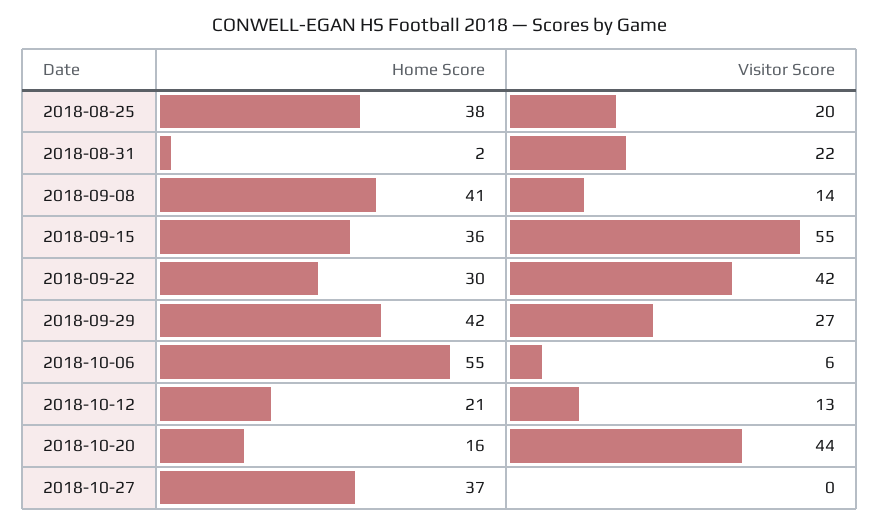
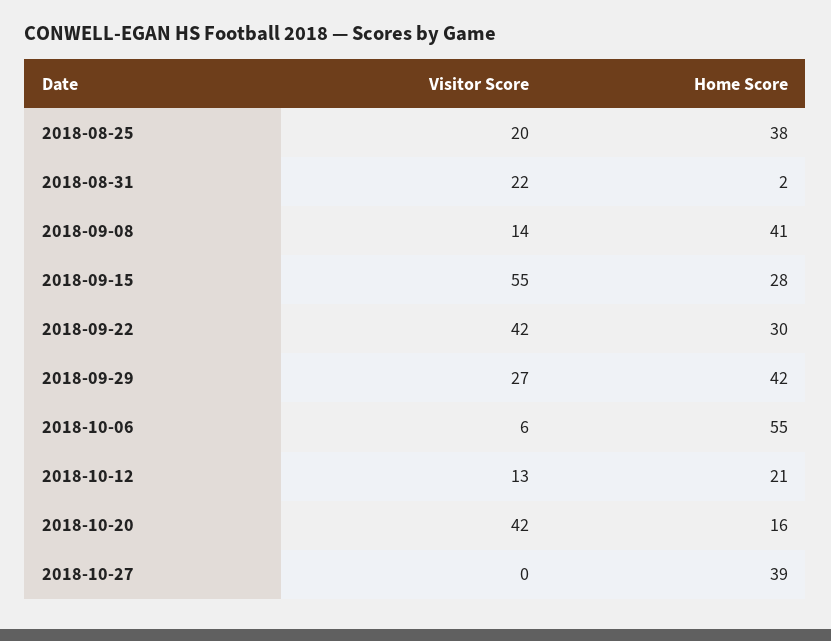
Home Score, 2018-09-15: 36 -> 28
Visitor Score, 2018-10-20: 44 -> 42
Home Score, 2018-10-27: 37 -> 39

